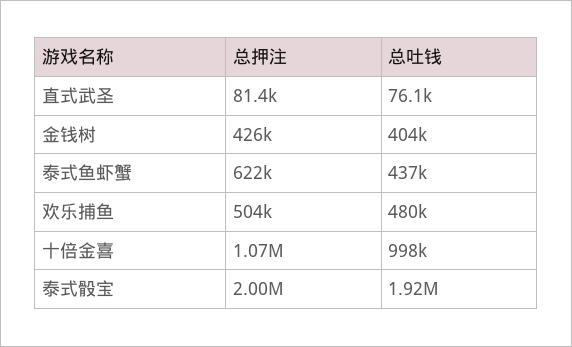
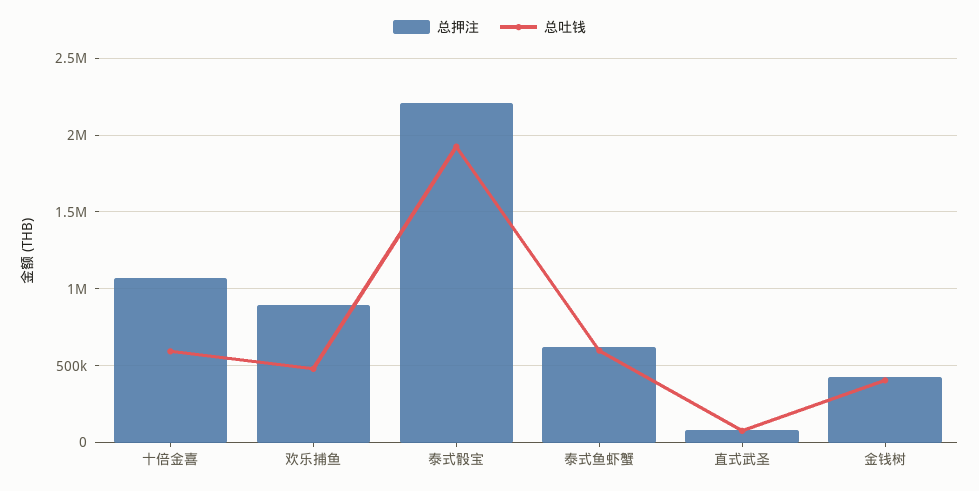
总吐钱, 泰式鱼虾蟹: 437000 -> 600000
总押注, 欢乐捕鱼: 504000 -> 900000
总吐钱, 十倍金喜: 998000 -> 600000
总押注, 泰式骰宝: 2000000 -> 2200000

